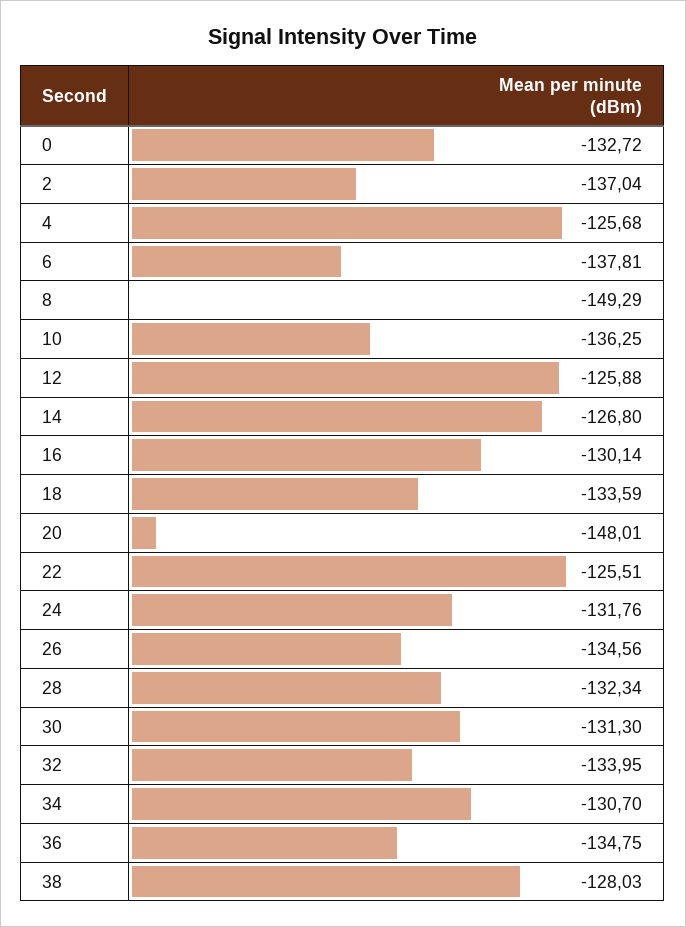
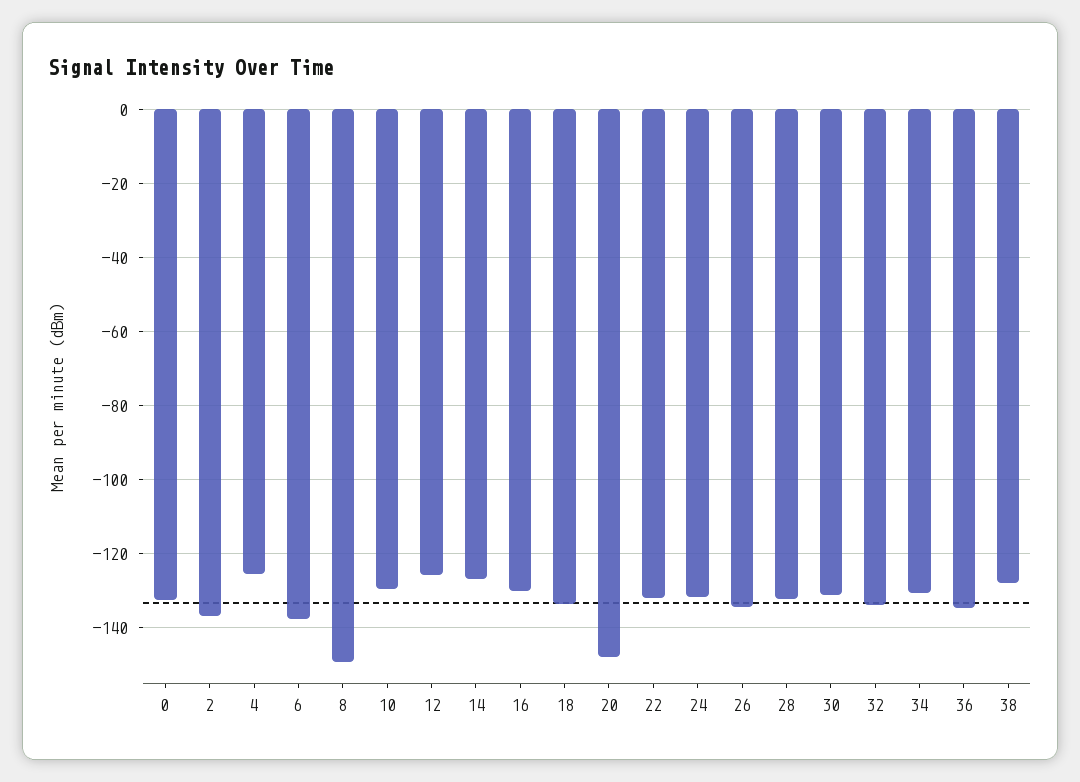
10: -136.25 -> -130
22: -125.51 -> -132

